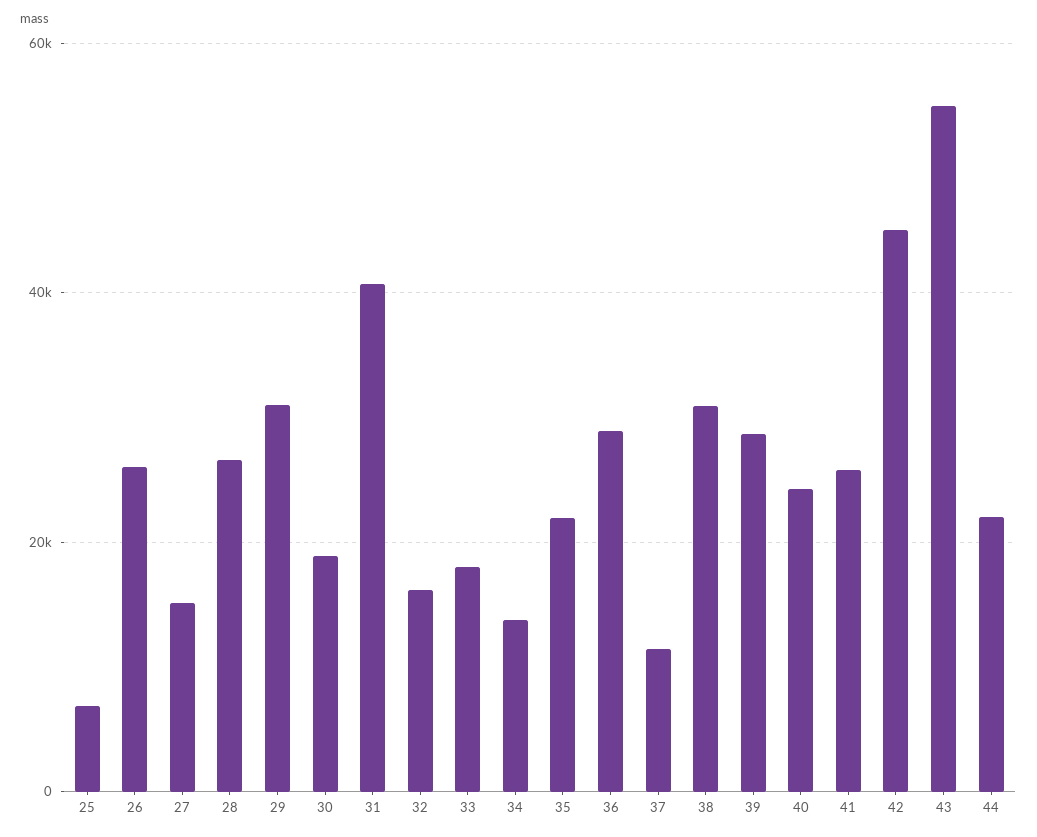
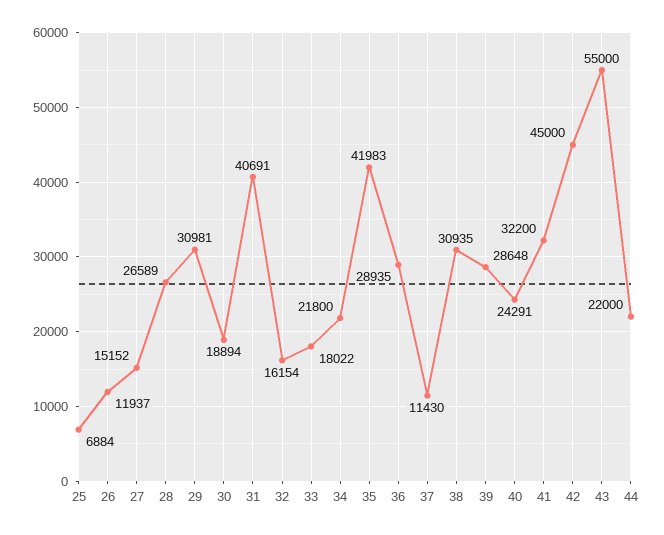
26: 26000 -> 11937
34: 14000 -> 21800
35: 22000 -> 41983
41: 26000 -> 32200

